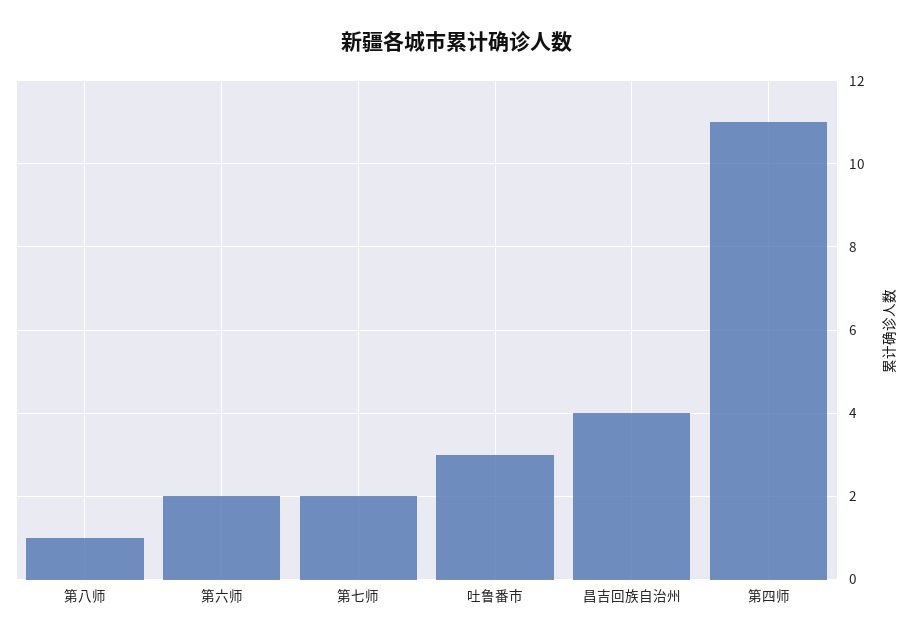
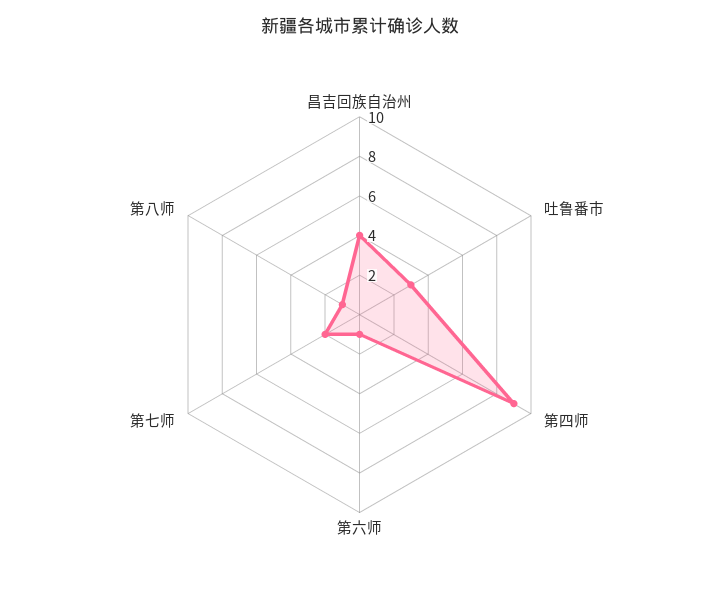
第六师: 2 -> 1
第四师: 11 -> 9

